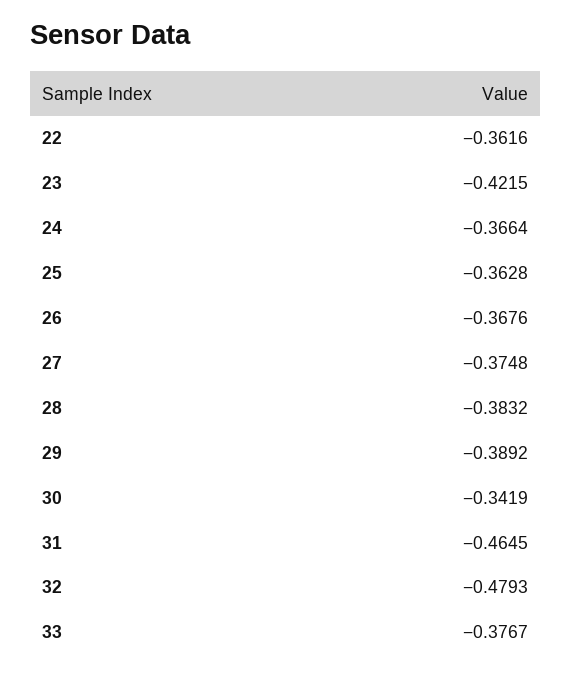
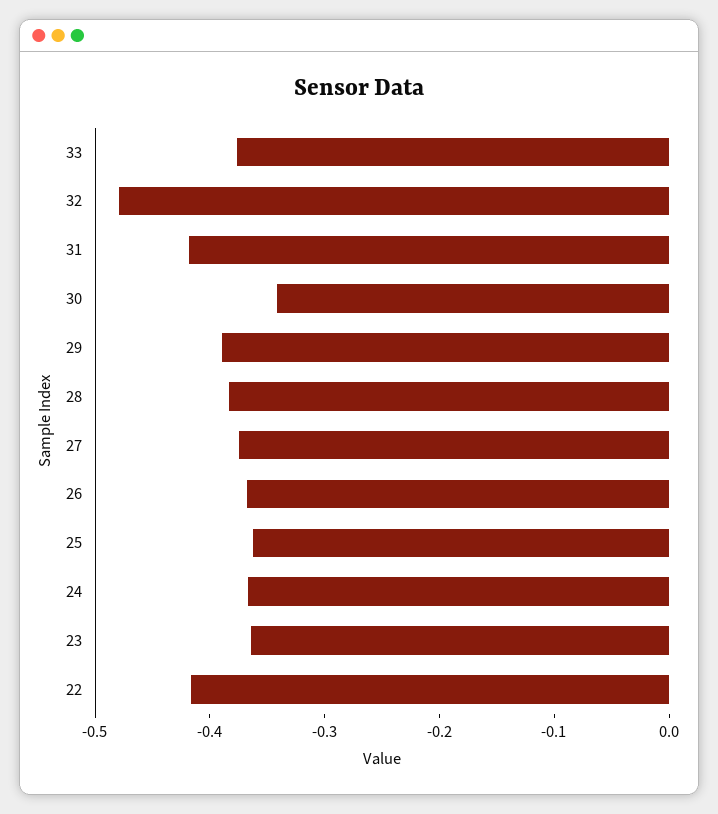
22: -0.3616 -> -0.42
23: -0.4215 -> -0.36
31: -0.4645 -> -0.42

